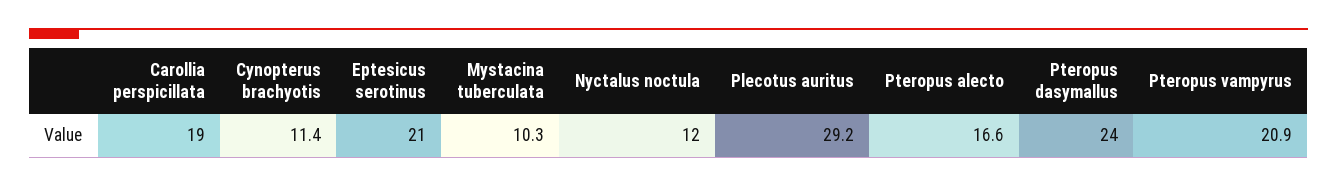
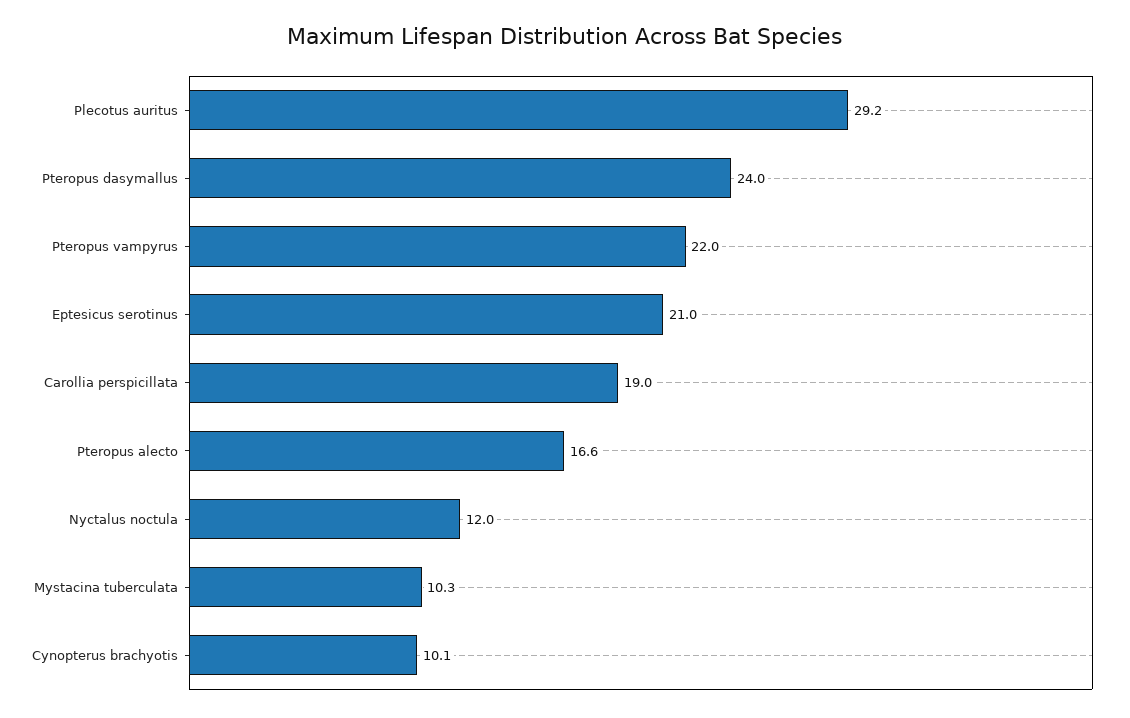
Cynopterus brachyotis: 11.4 -> 10.1
Pteropus vampyrus: 20.9 -> 22

